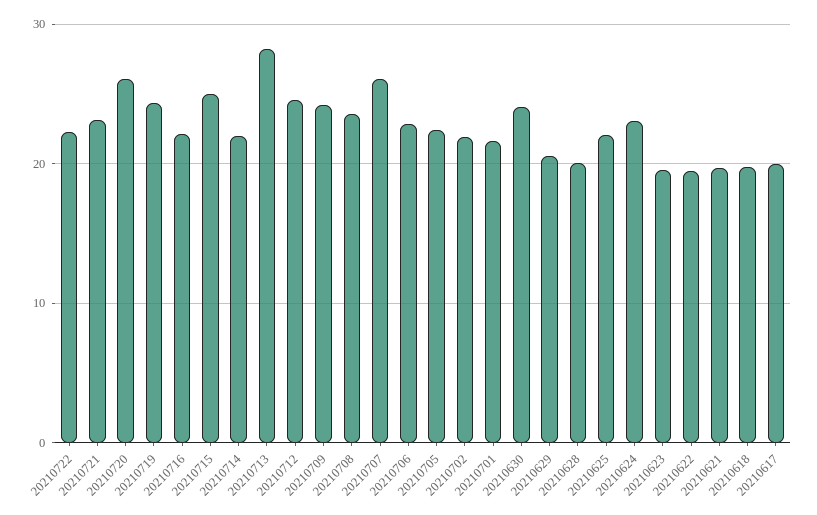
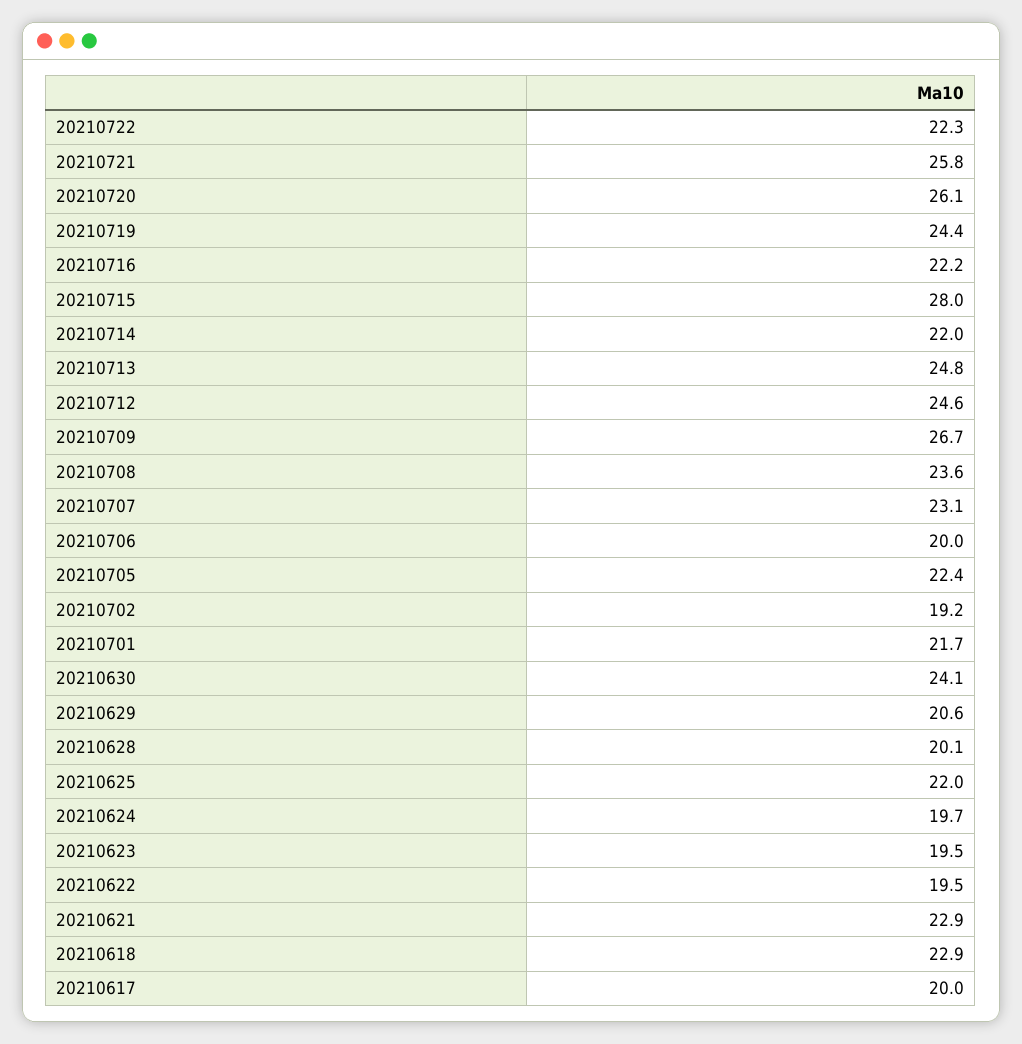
20210721: 23 -> 25.8
20210715: 25 -> 28
20210713: 28 -> 24.8
20210709: 24 -> 26.7
20210707: 26 -> 23.1
20210706: 23 -> 20
20210702: 22 -> 19.2
20210624: 23 -> 19.7
20210621: 20 -> 22.9
20210618: 20 -> 22.9

